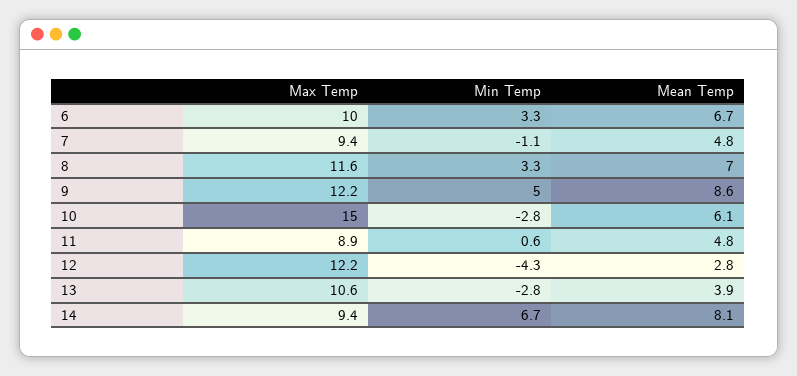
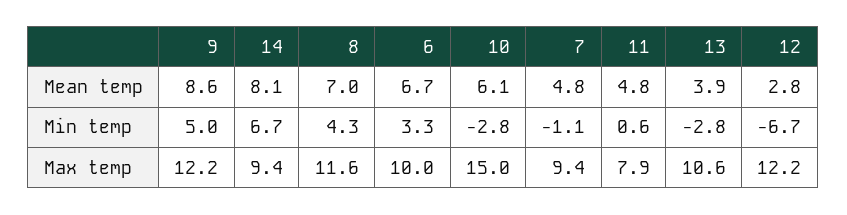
Min Temp, 8: 3.3 -> 4.3
Max Temp, 11: 8.9 -> 7.9
Min Temp, 12: -4.3 -> -6.7

